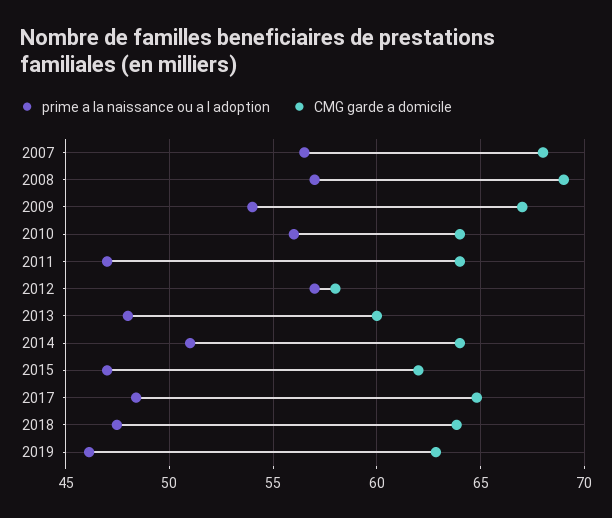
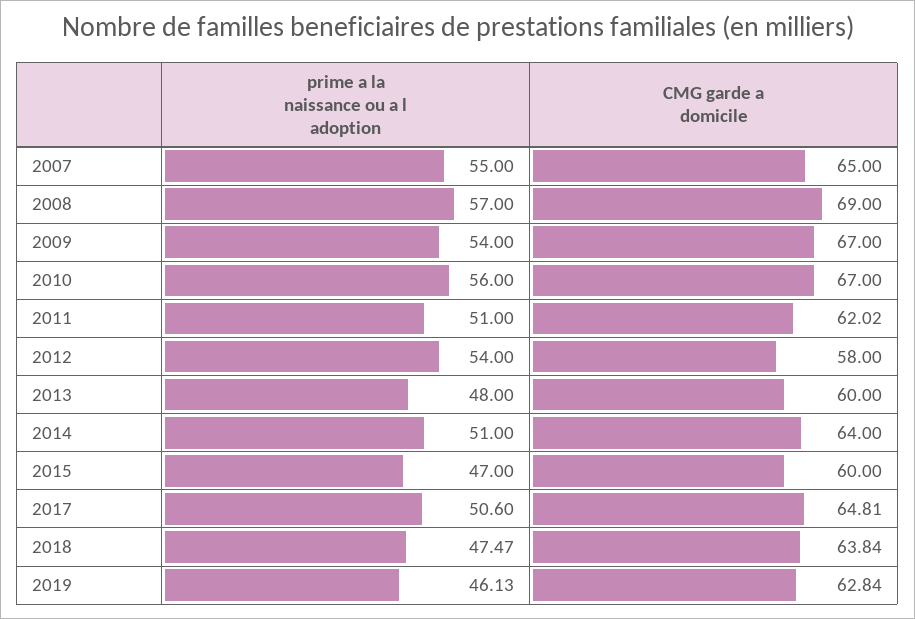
prime a la naissance ou a l adoption, 2007: 56.5 -> 55
CMG garde a domicile, 2007: 68 -> 65
CMG garde a domicile, 2010: 64 -> 67
prime a la naissance ou a l adoption, 2011: 47 -> 51
CMG garde a domicile, 2011: 64 -> 62.02
prime a la naissance ou a l adoption, 2012: 57 -> 54
CMG garde a domicile, 2015: 62 -> 60
prime a la naissance ou a l adoption, 2017: 48.5 -> 50.6

